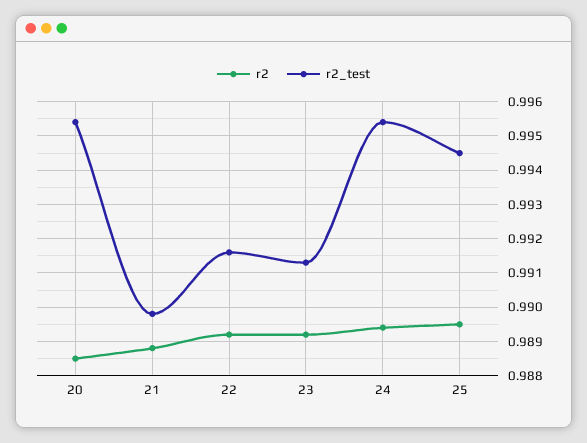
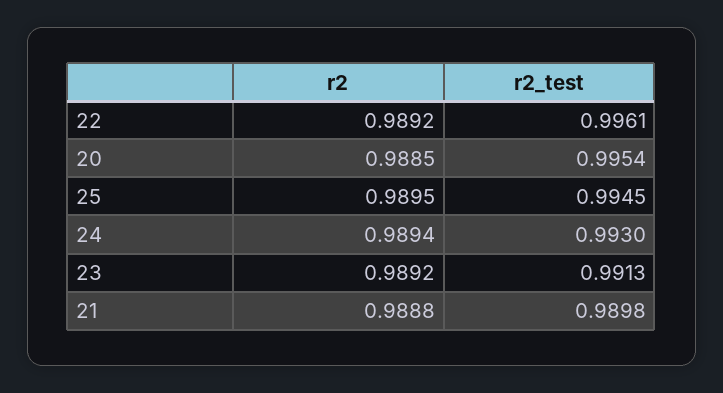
r2_test, 22: 0.9915 -> 0.9961
r2_test, 24: 0.9955 -> 0.993

